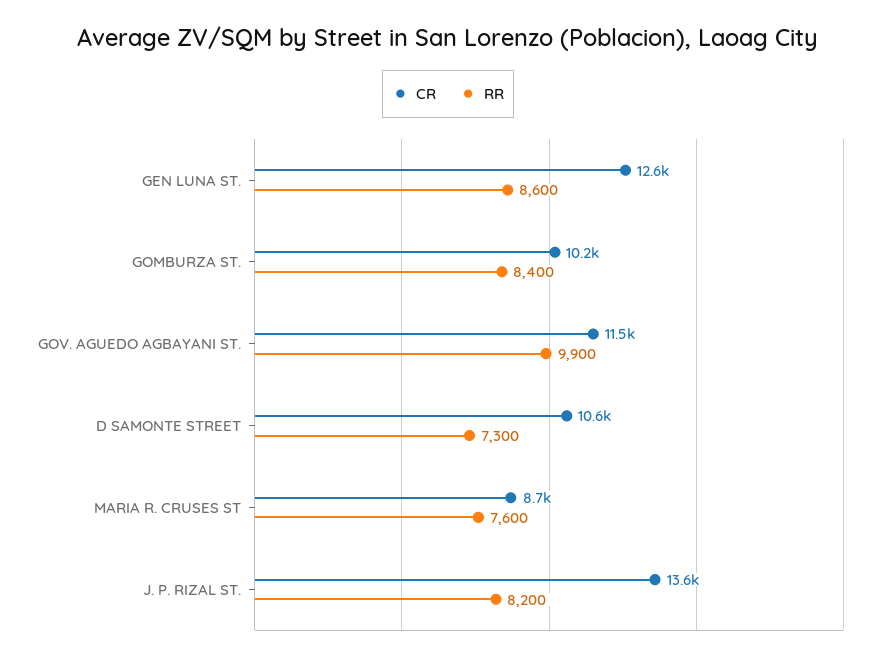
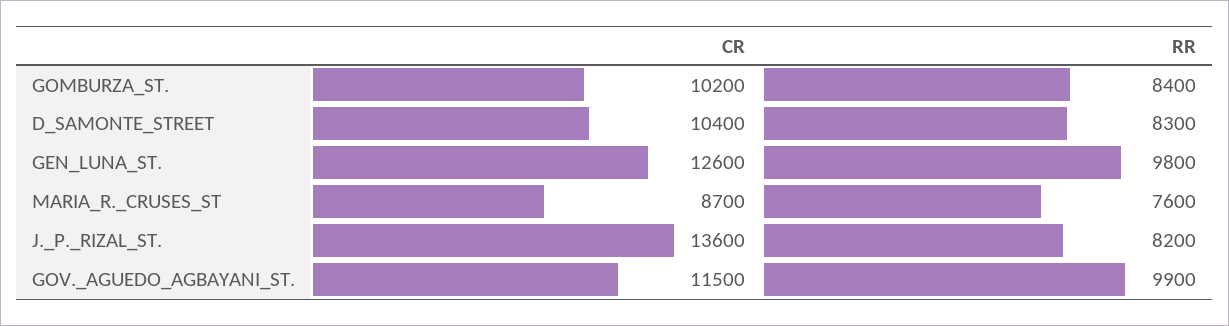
RR, GEN LUNA ST.: 8600 -> 9800
CR, D SAMONTE STREET: 10600 -> 10400
RR, D SAMONTE STREET: 7300 -> 8300

